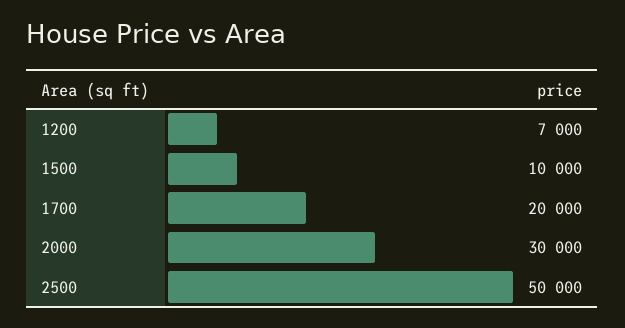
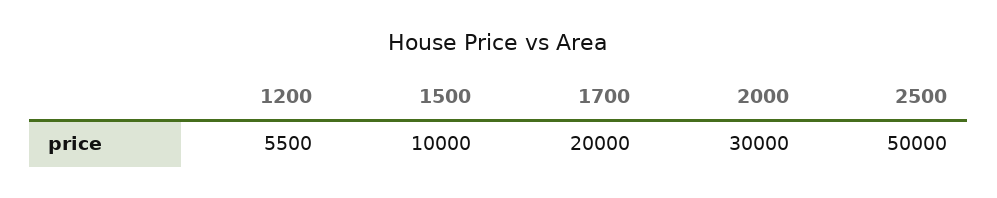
1200: 7000 -> 5500

